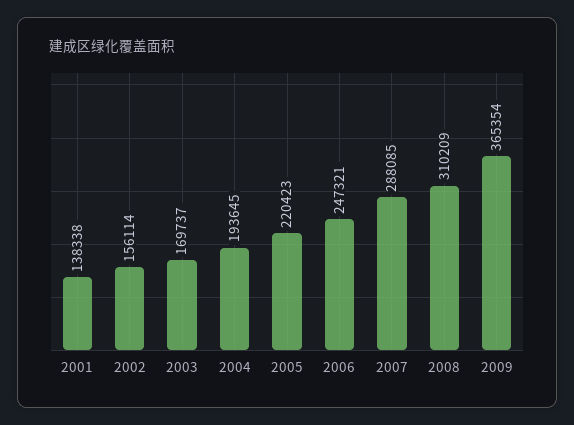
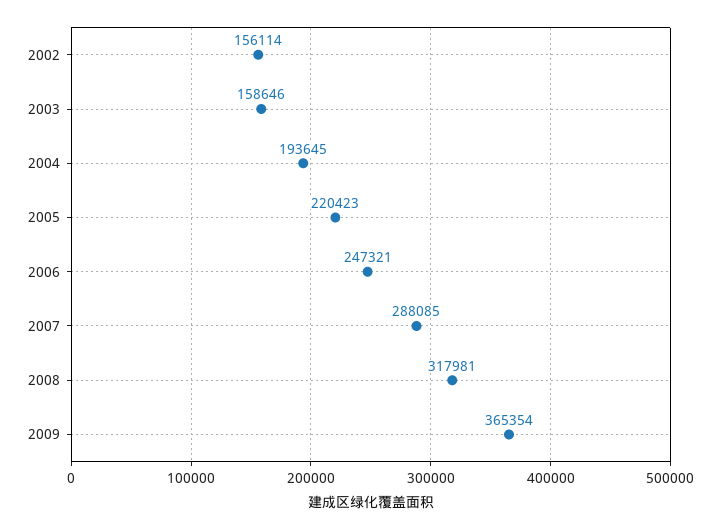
2001: 138338 -> none
2003: 169737 -> 158646
2008: 310209 -> 317981

